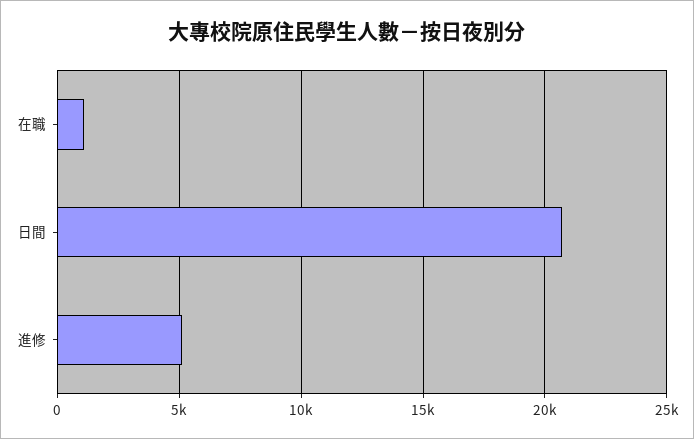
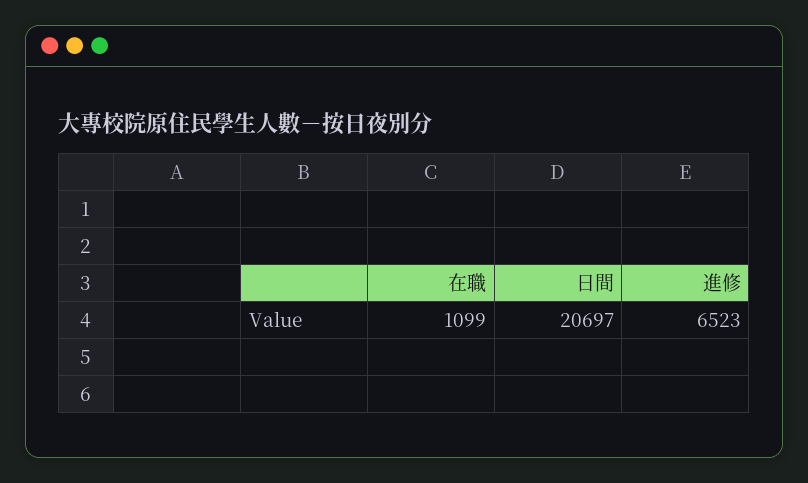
進修: 5000 -> 6523

